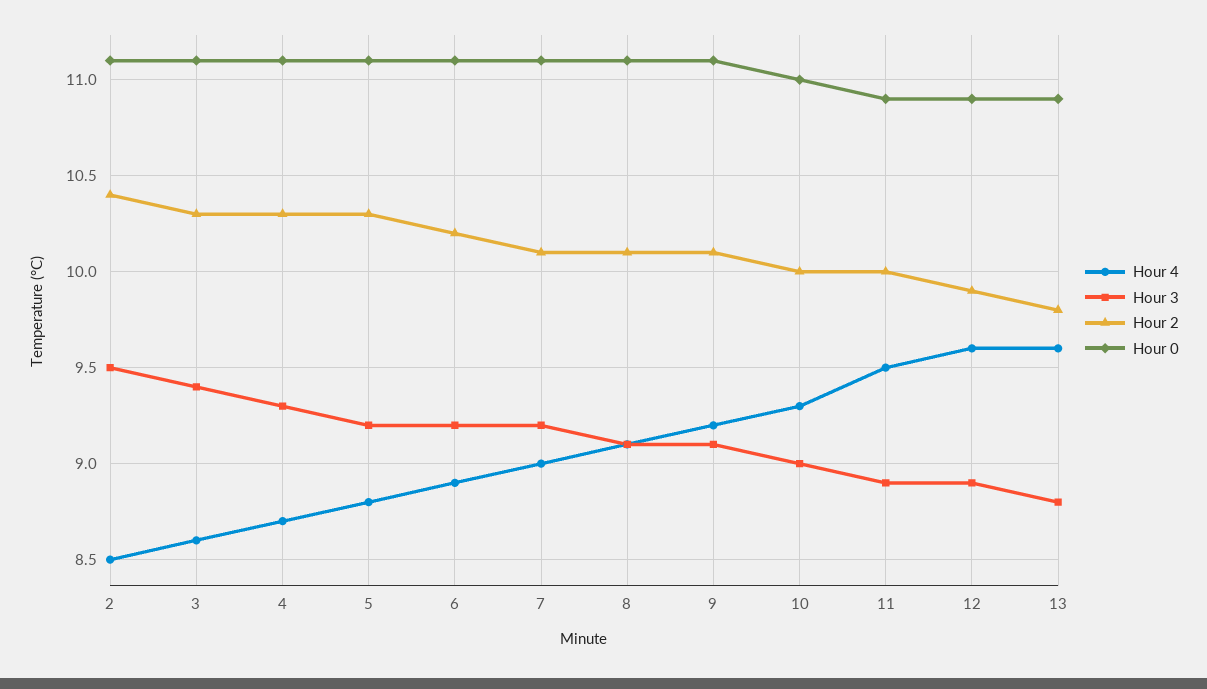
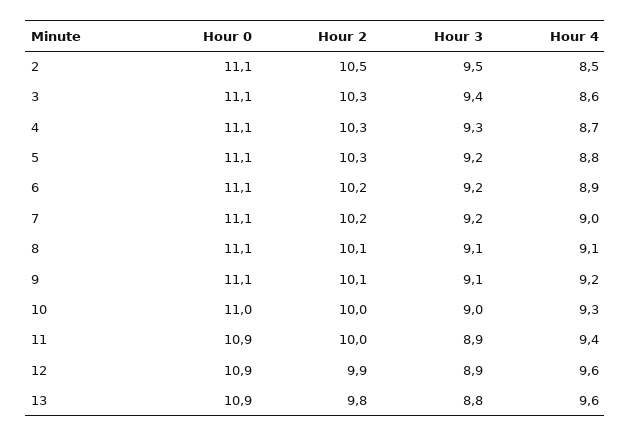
Hour 2, 2: 10.4 -> 10.5
Hour 2, 7: 10.1 -> 10.2
Hour 4, 11: 9.5 -> 9.4

